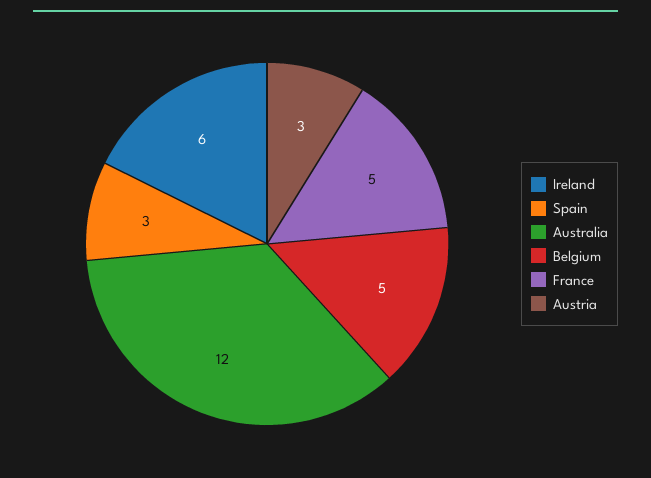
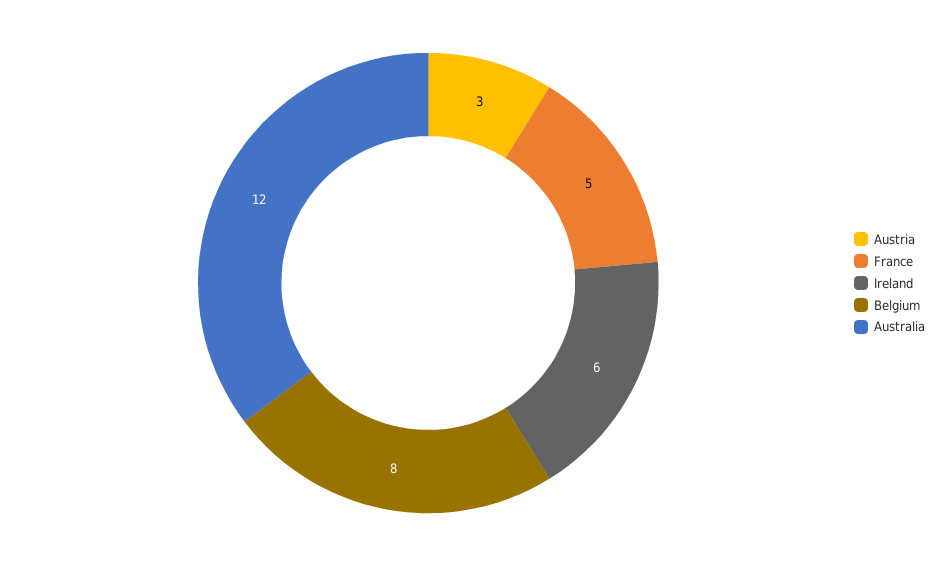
Spain: 3 -> none
Belgium: 5 -> 8

